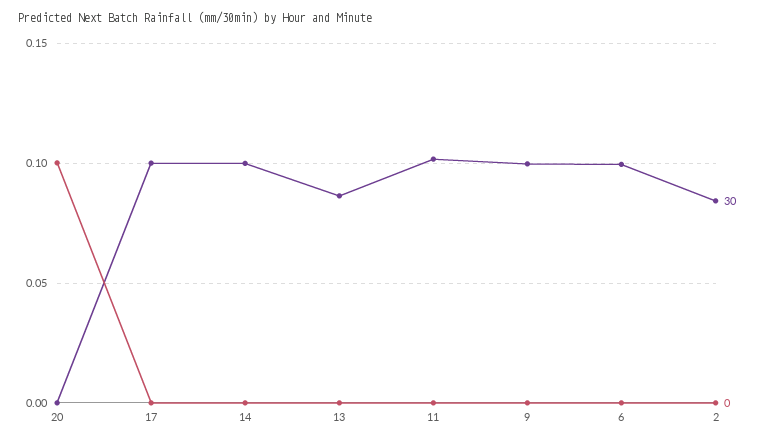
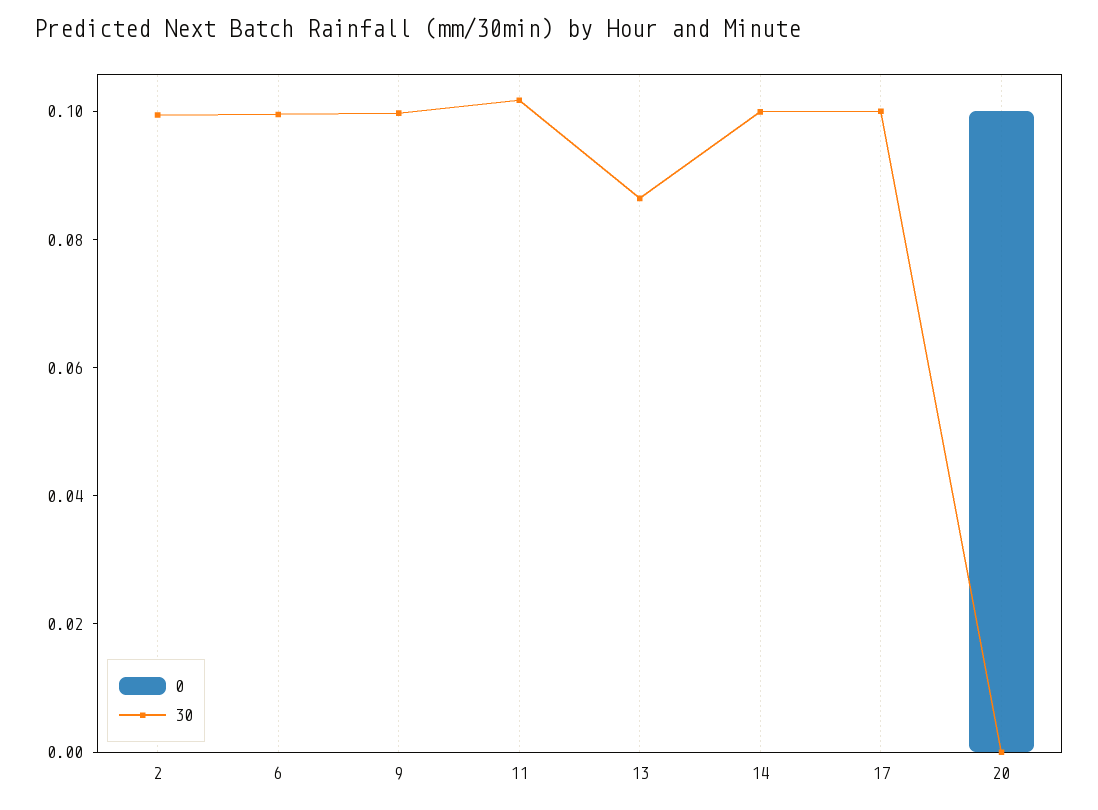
30, 2: 0.085 -> 0.1

